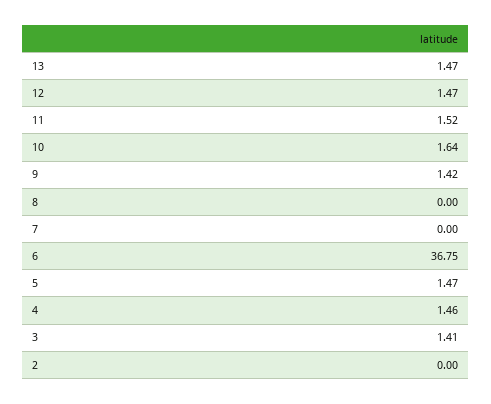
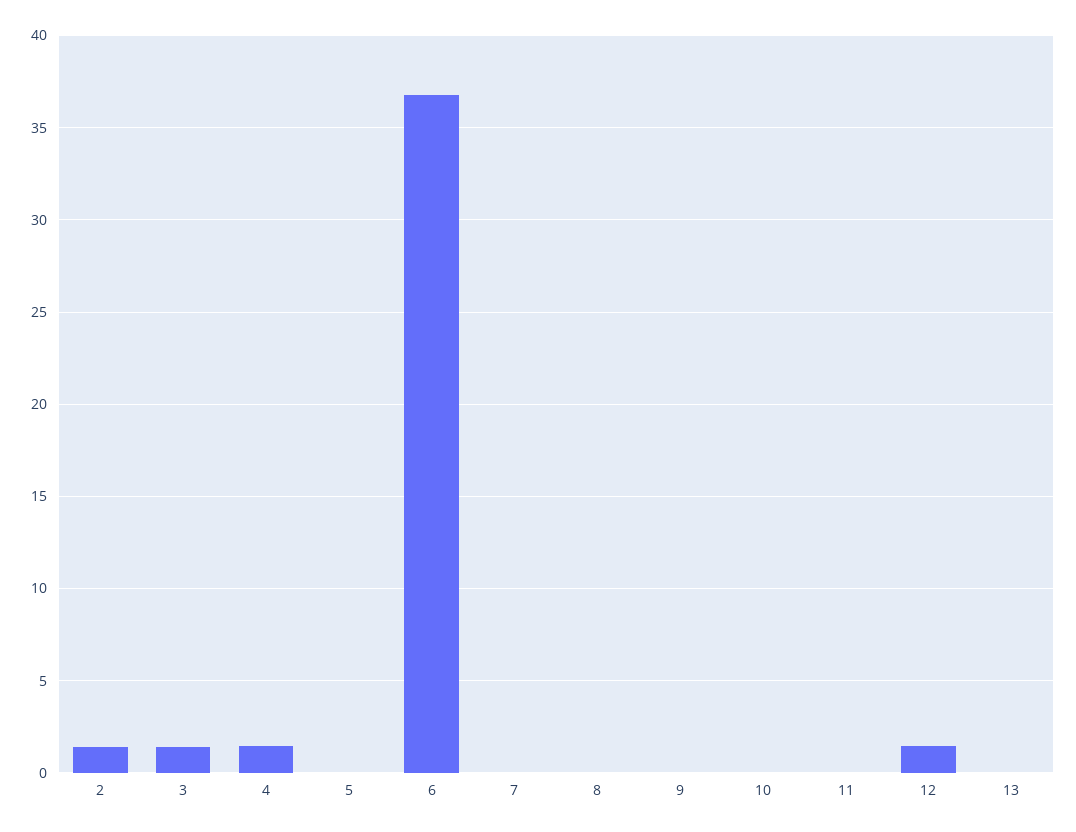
13: 1.47 -> 0
11: 1.52 -> 0
10: 1.64 -> 0
9: 1.42 -> 0
5: 1.47 -> 0
2: 0 -> 1.5

